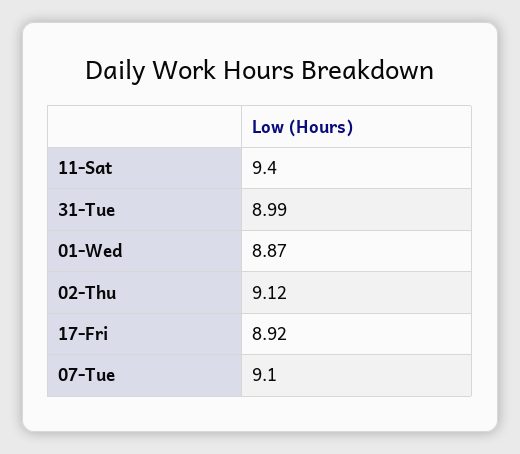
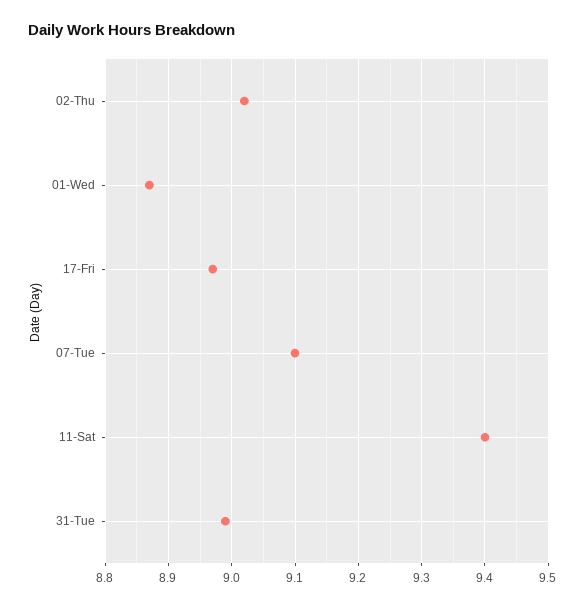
02-Thu: 9.12 -> 9.02
17-Fri: 8.92 -> 8.97

